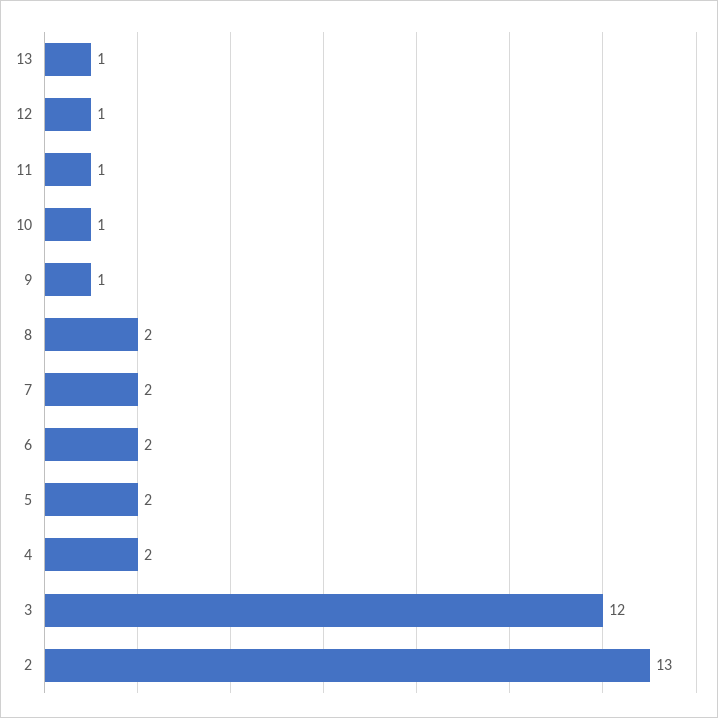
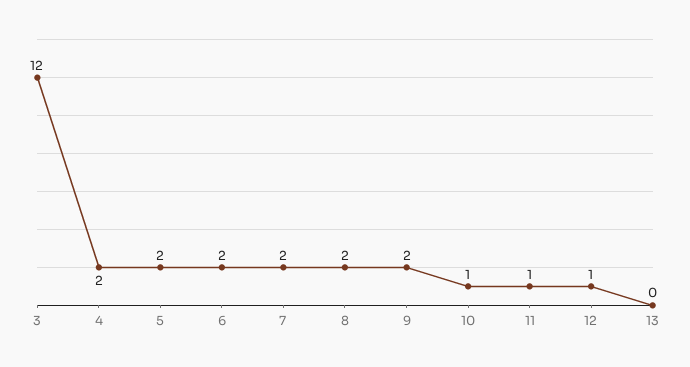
13: 1 -> 0
9: 1 -> 2
2: 13 -> none

